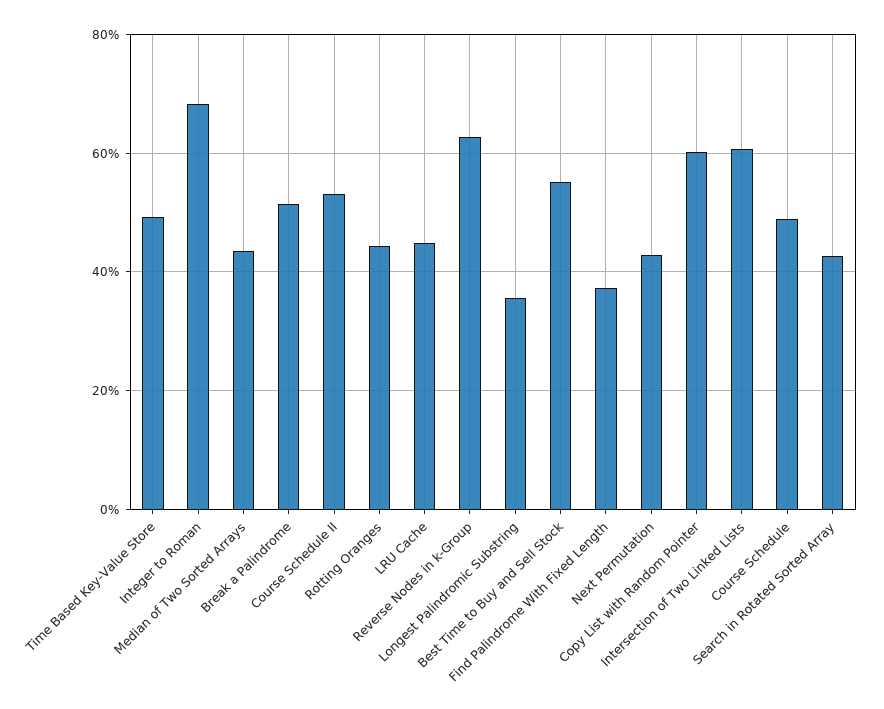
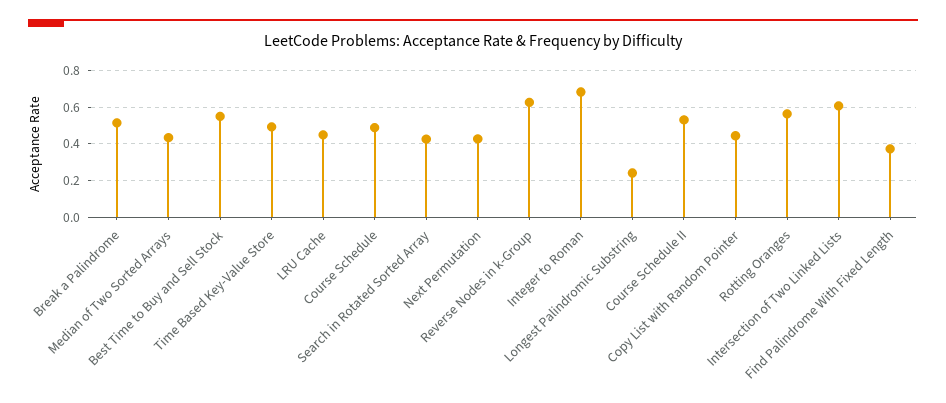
Rotting Oranges: 0.44 -> 0.55
Longest Palindromic Substring: 0.36 -> 0.25
Copy List with Random Pointer: 0.6 -> 0.45

